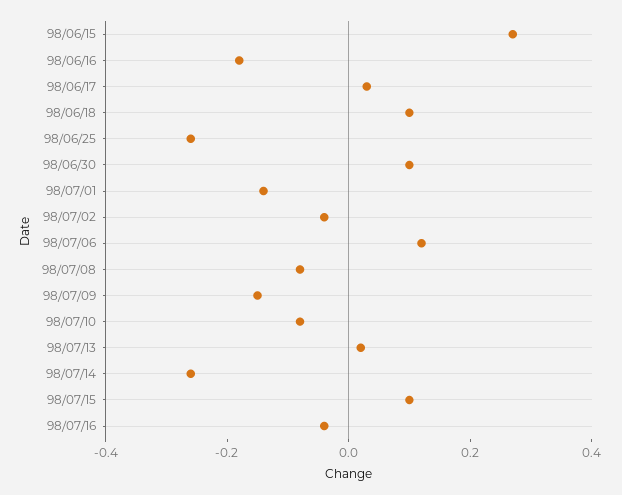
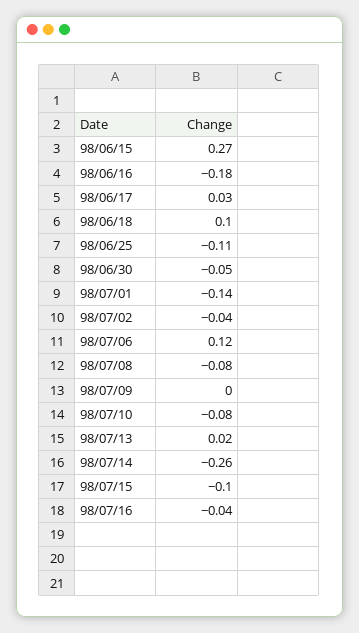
98/06/25: -0.25 -> -0.11
98/06/30: 0.1 -> -0.05
98/07/09: -0.15 -> 0
98/07/15: 0.1 -> -0.1

